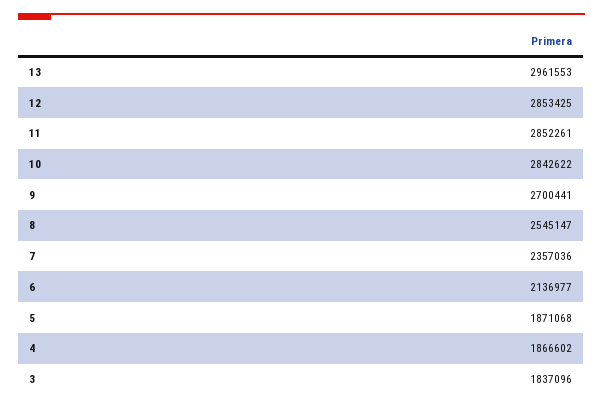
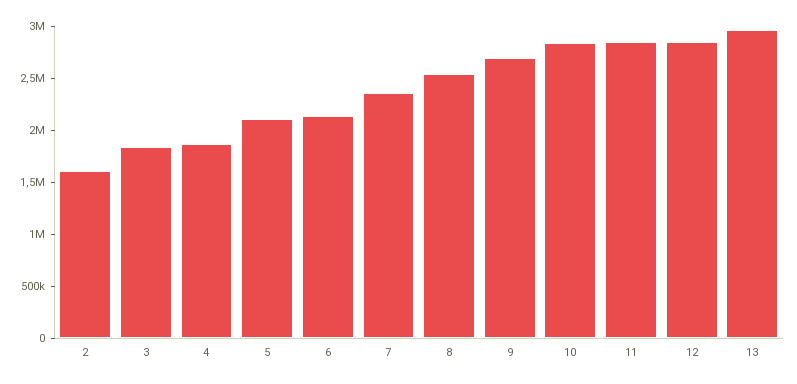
5: 1871068 -> 2100000
2: none -> 1600000

